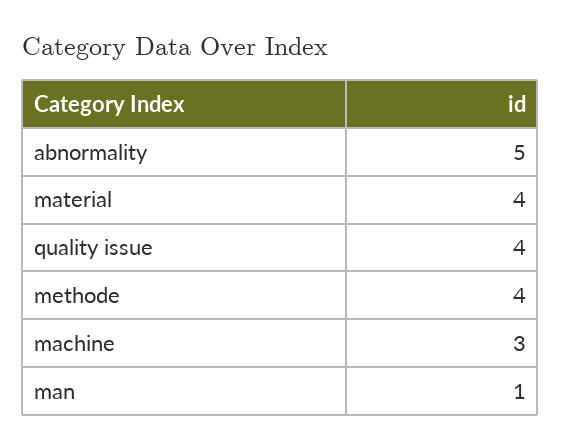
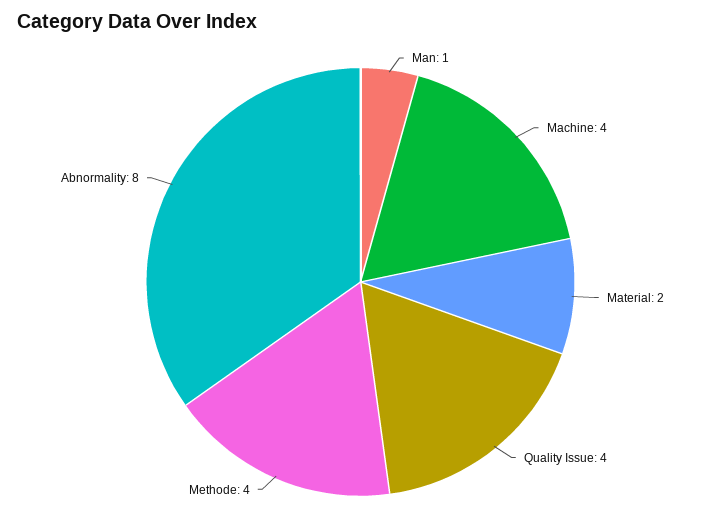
abnormality: 5 -> 8
material: 4 -> 2
machine: 3 -> 4

